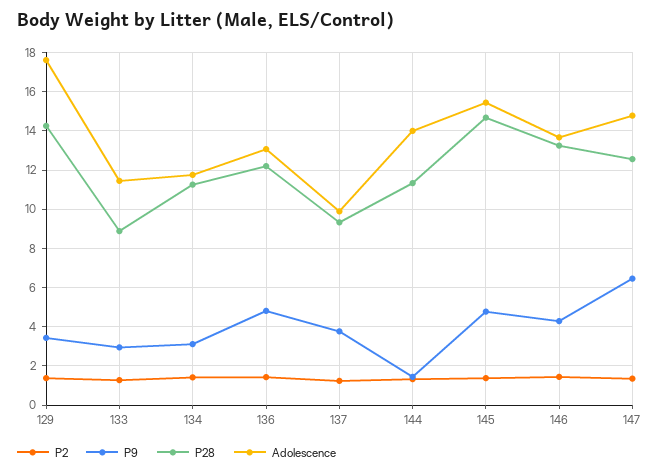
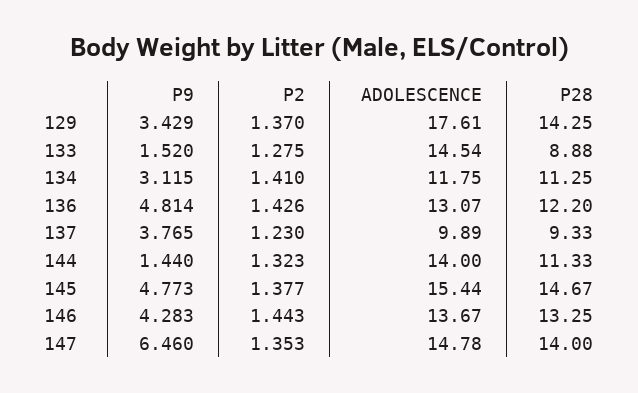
P9, 133: 3 -> 1.52
Adolescence, 133: 11.5 -> 14.54
P28, 147: 12.5 -> 14

